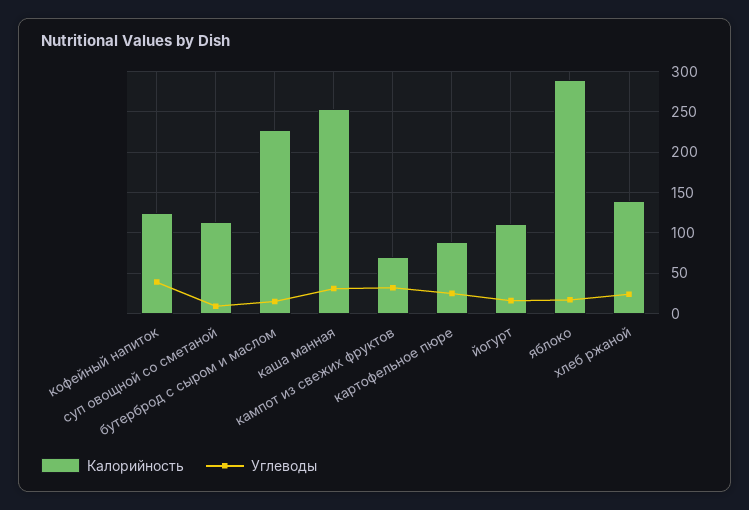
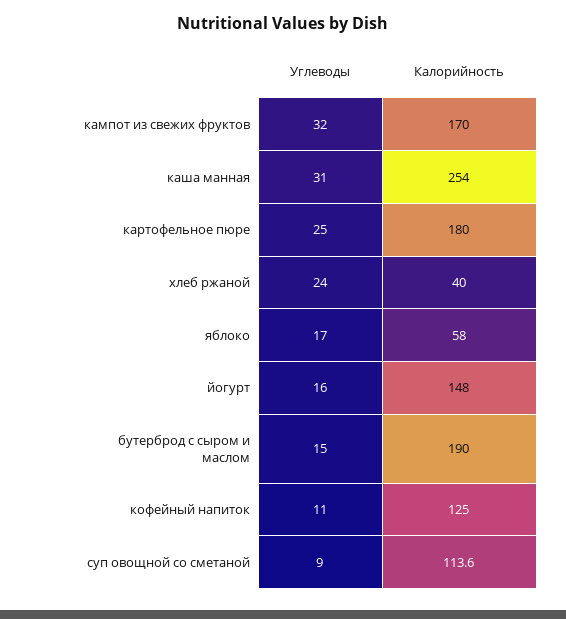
Углеводы, кофейный напиток: 40 -> 11
Калорийность, бутерброд с сыром и маслом: 230 -> 190
Калорийность, кампот из свежих фруктов: 70 -> 170
Калорийность, картофельное пюре: 90 -> 180
Калорийность, йогурт: 110 -> 148
Калорийность, яблоко: 290 -> 58
Калорийность, хлеб ржаной: 140 -> 40

